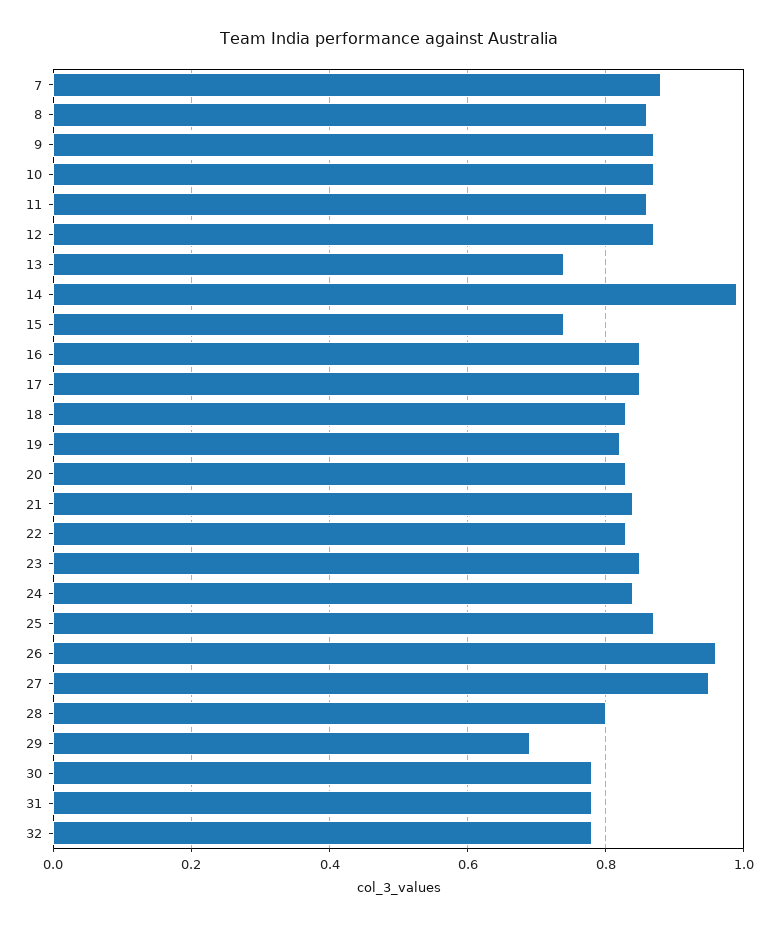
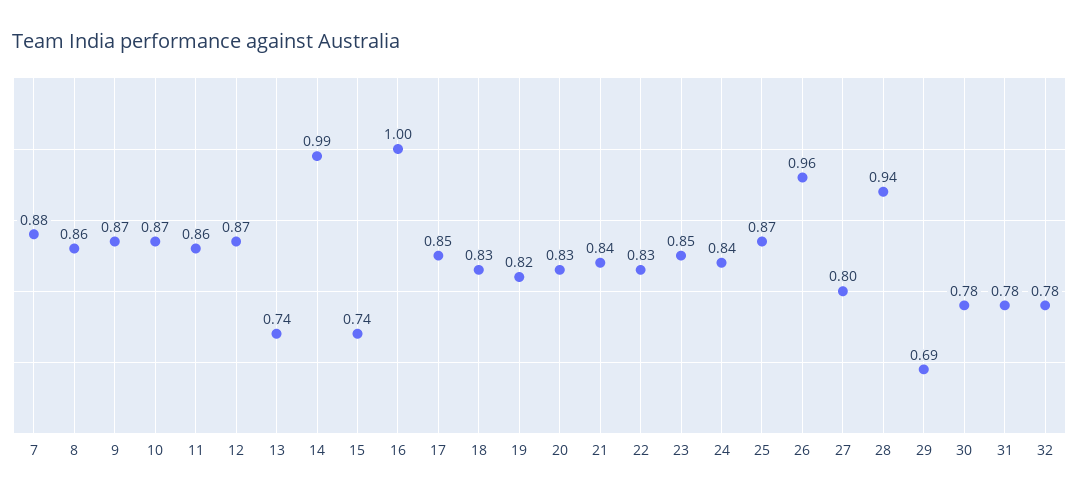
16: 0.85 -> 1
27: 0.95 -> 0.8
28: 0.8 -> 0.94

